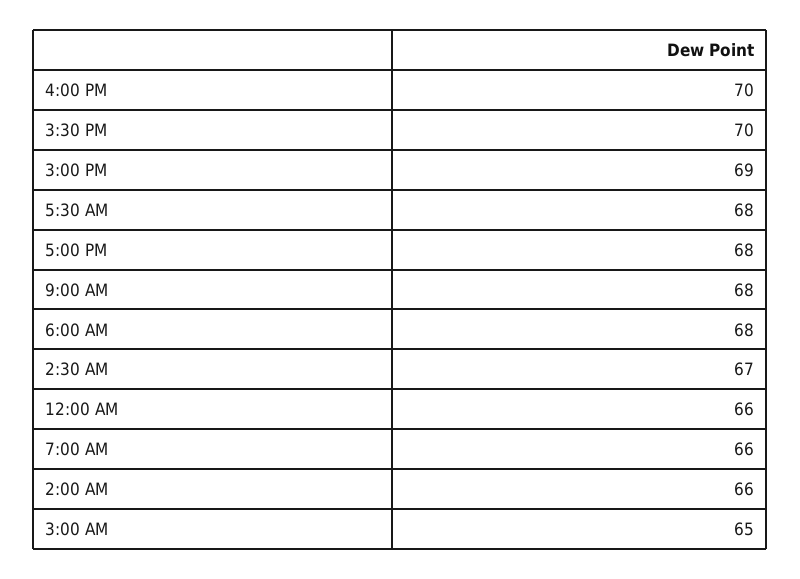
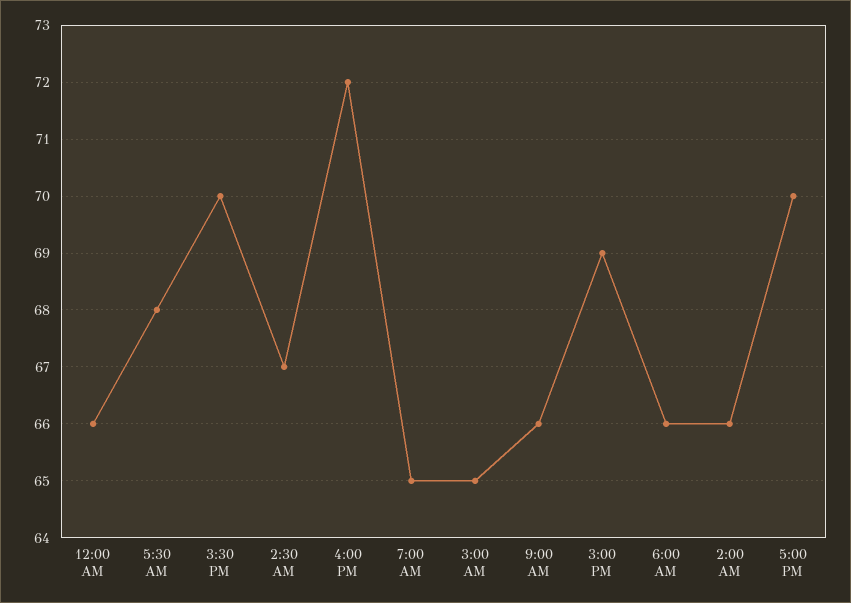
4:00 PM: 70 -> 72
5:00 PM: 68 -> 70
9:00 AM: 68 -> 66
6:00 AM: 68 -> 66
7:00 AM: 66 -> 65

